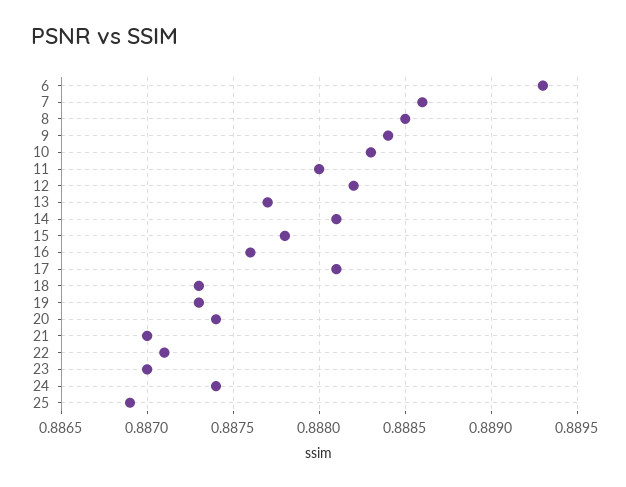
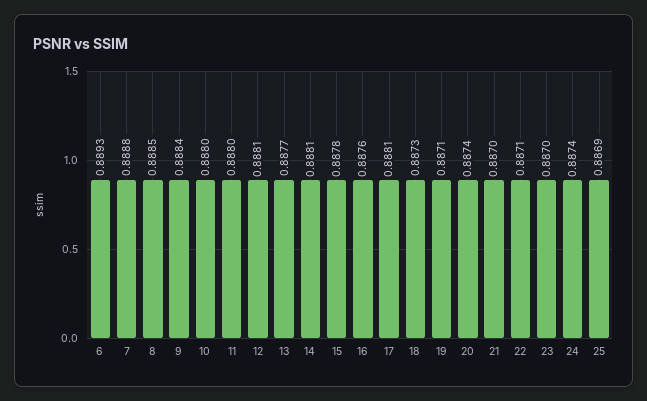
7: 0.8886 -> 0.8888
10: 0.8883 -> 0.888
12: 0.8882 -> 0.8881
19: 0.8873 -> 0.8871

